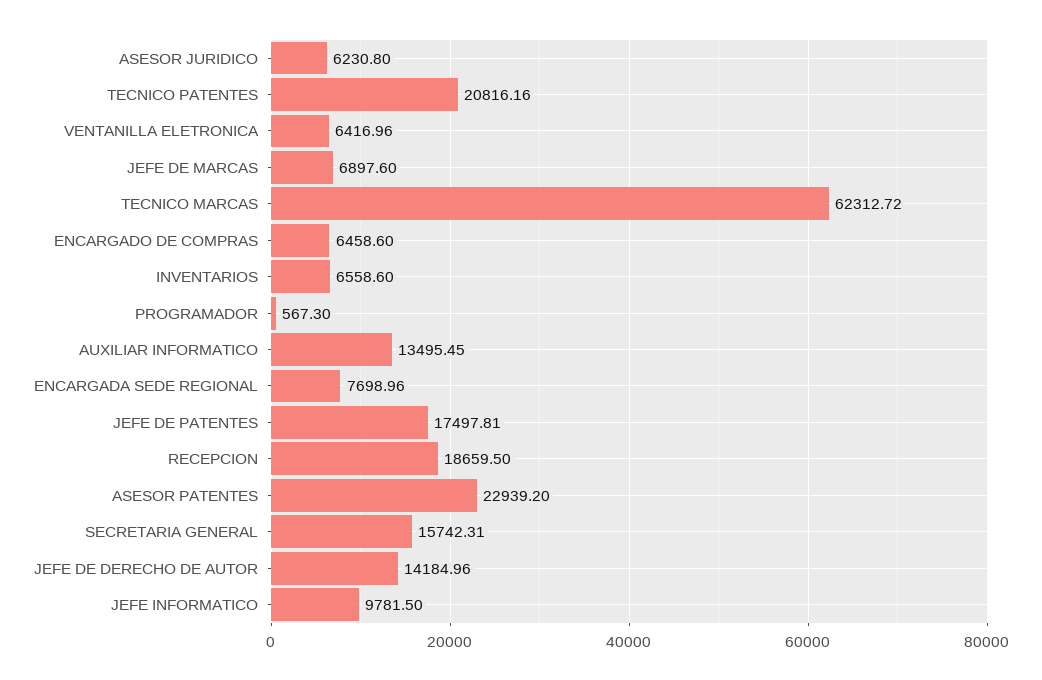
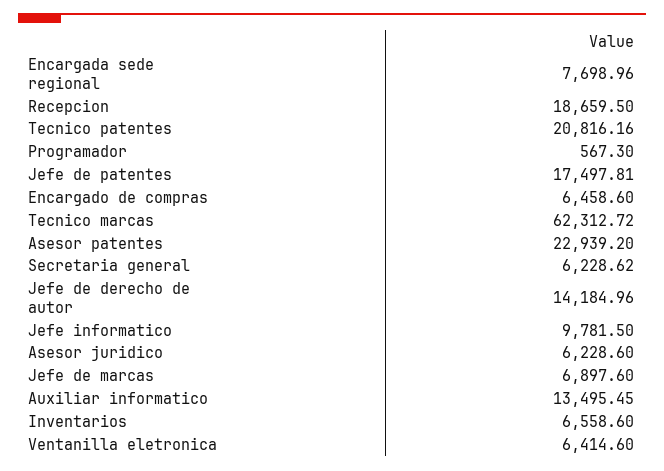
ASESOR JURIDICO: 6230.8 -> 6228.6
VENTANILLA ELETRONICA: 6416.96 -> 6414.6
SECRETARIA GENERAL: 15742.31 -> 6228.62

